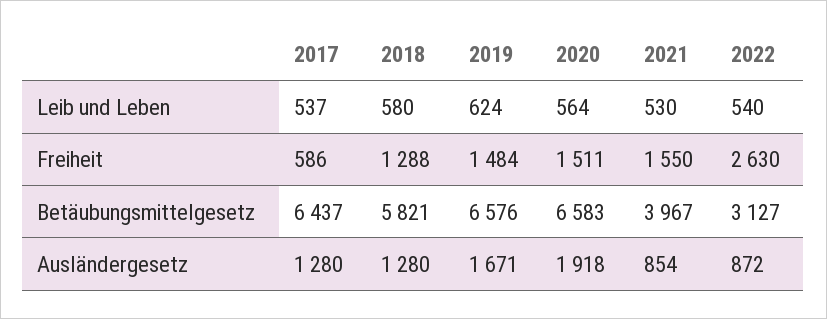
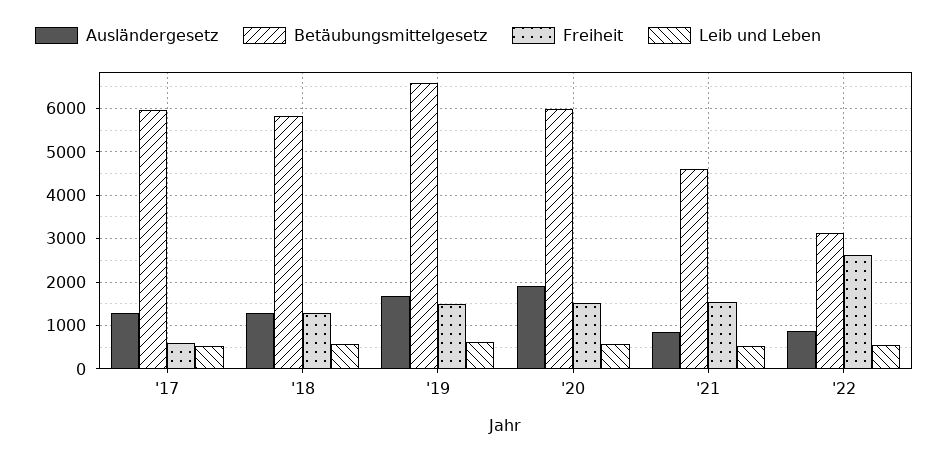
Betäubungsmittelgesetz, 2017: 6437 -> 6000
Betäubungsmittelgesetz, 2020: 6583 -> 6000
Betäubungsmittelgesetz, 2021: 3967 -> 4600

